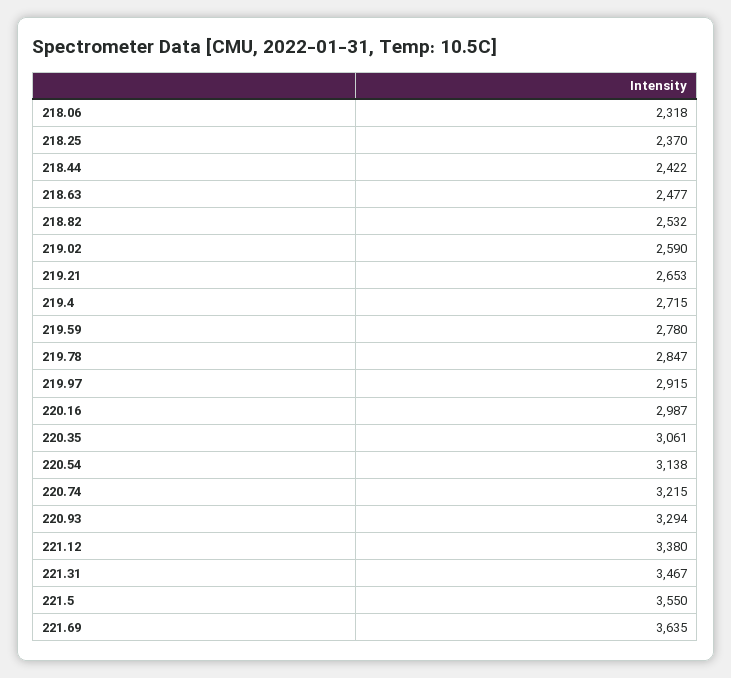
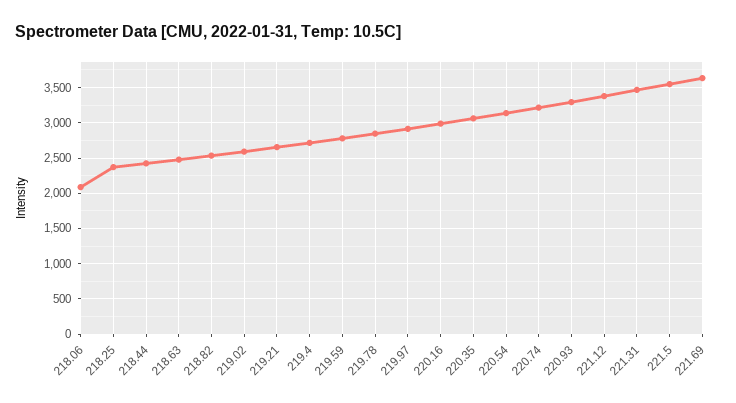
218.06: 2318 -> 2100

